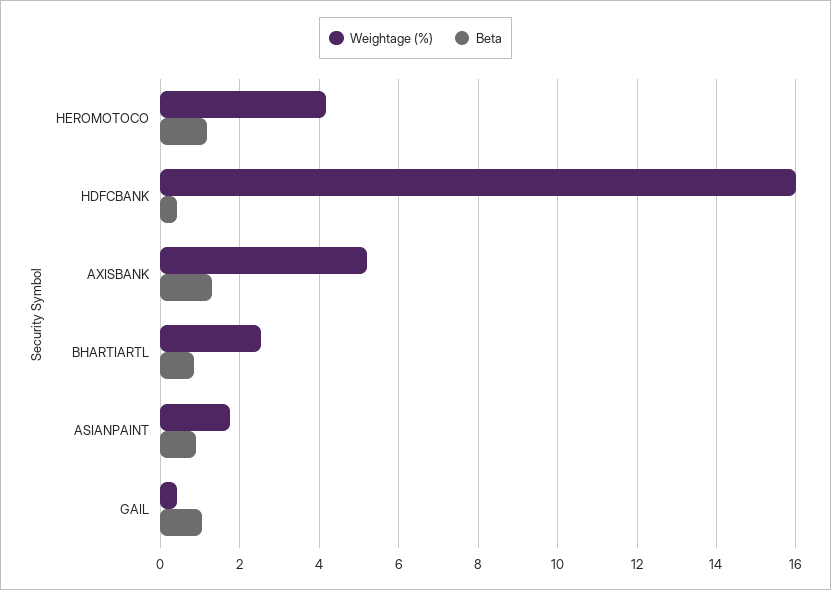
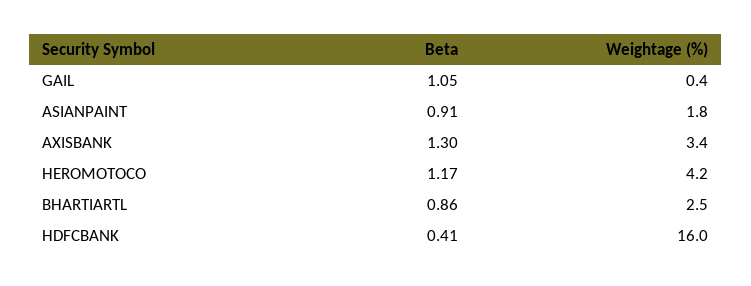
Weightage (%), AXISBANK: 5.2 -> 3.4

